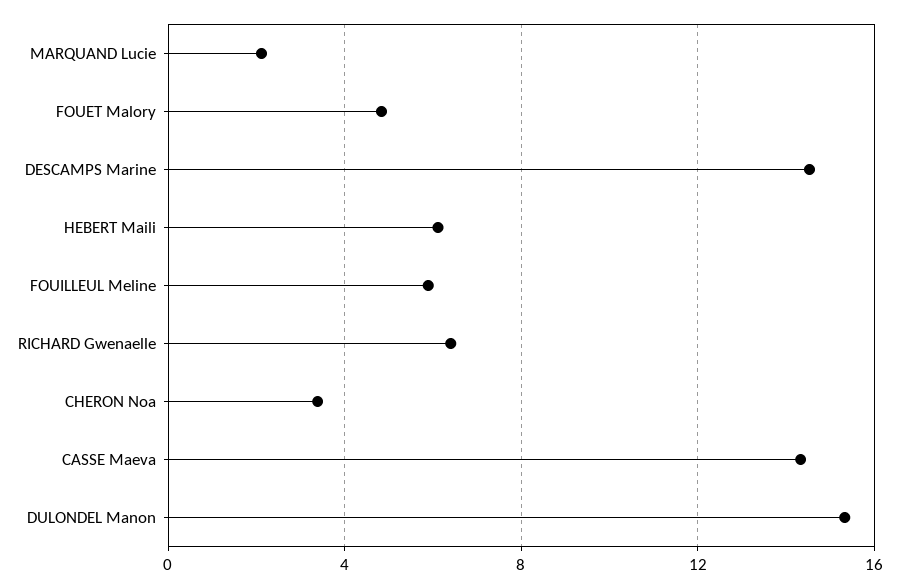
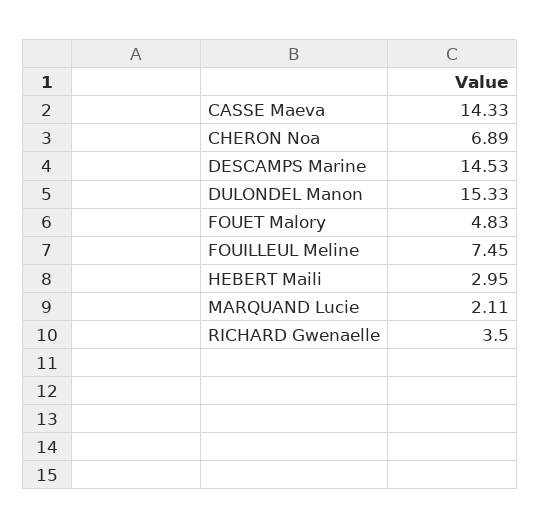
HEBERT Maili: 6 -> 2.95
FOUILLEUL Meline: 6 -> 7.45
RICHARD Gwenaelle: 6.5 -> 3.5
CHERON Noa: 3.5 -> 6.89

